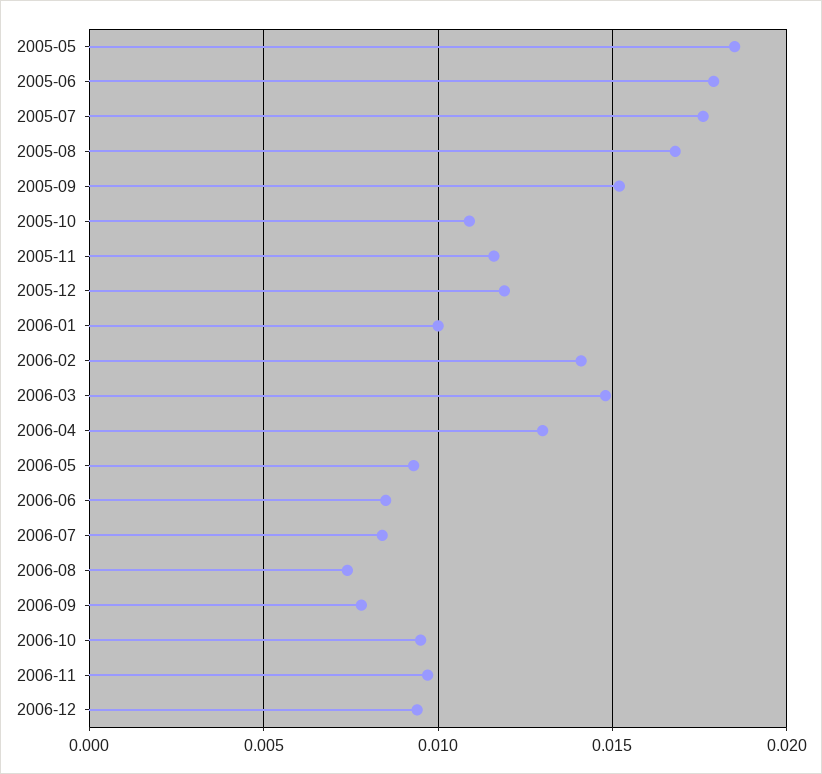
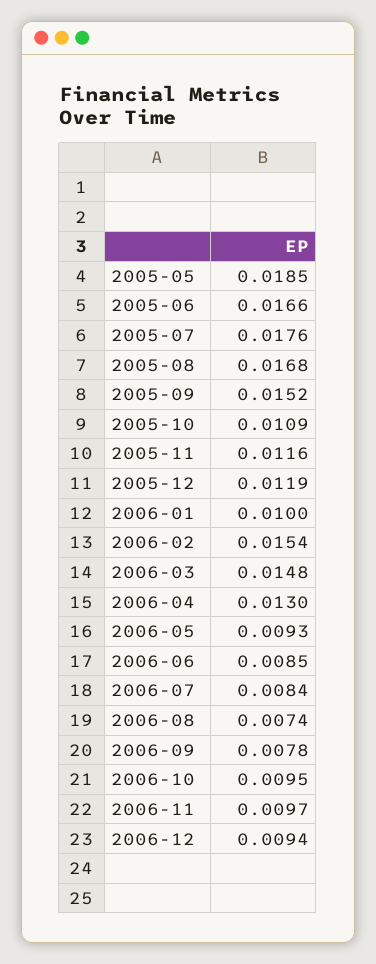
2005-06: 0.018 -> 0.0166
2006-02: 0.014 -> 0.0154

